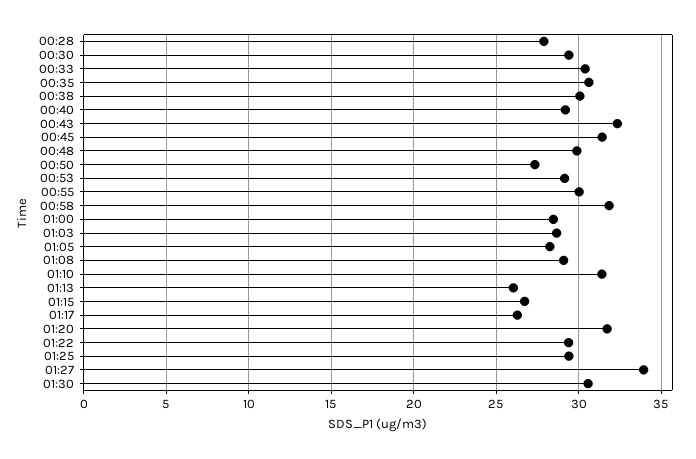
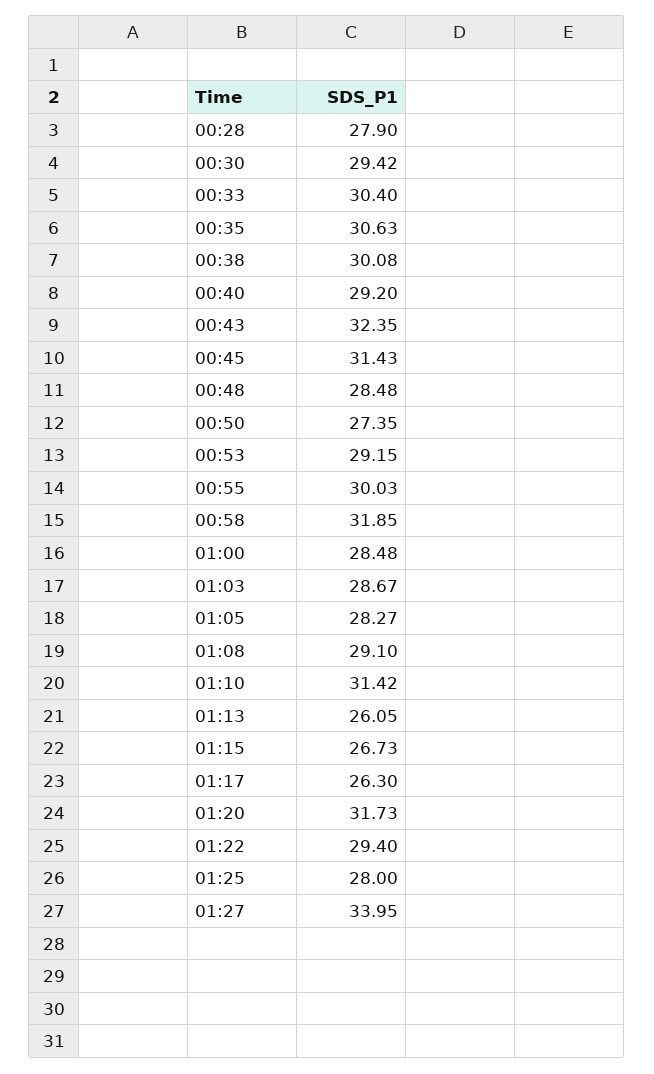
00:48: 30 -> 28.48
01:25: 29.5 -> 28
01:30: 30.5 -> none

